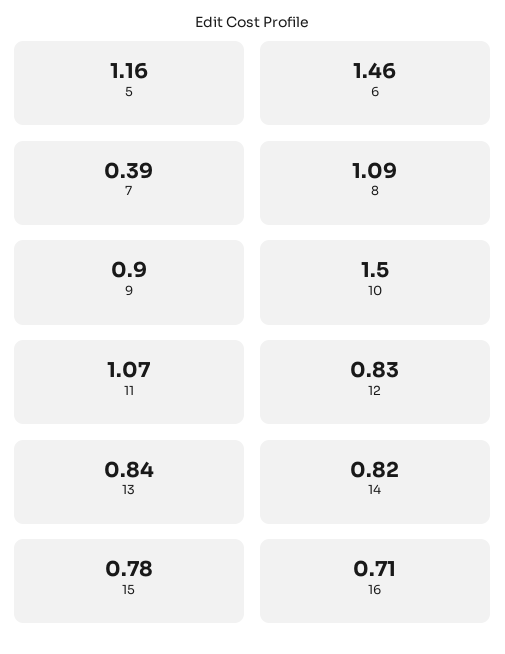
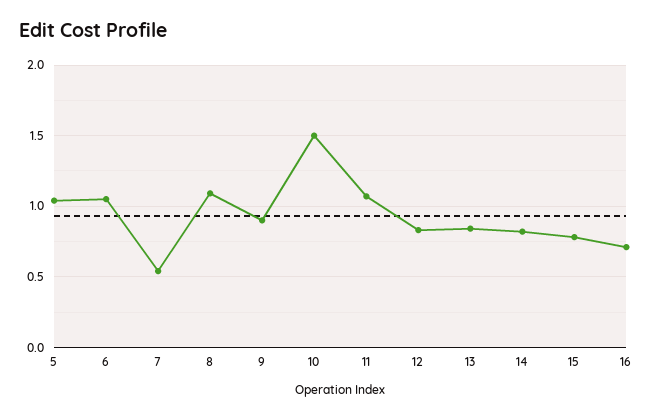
5: 1.16 -> 1.05
6: 1.46 -> 1.05
7: 0.39 -> 0.55

